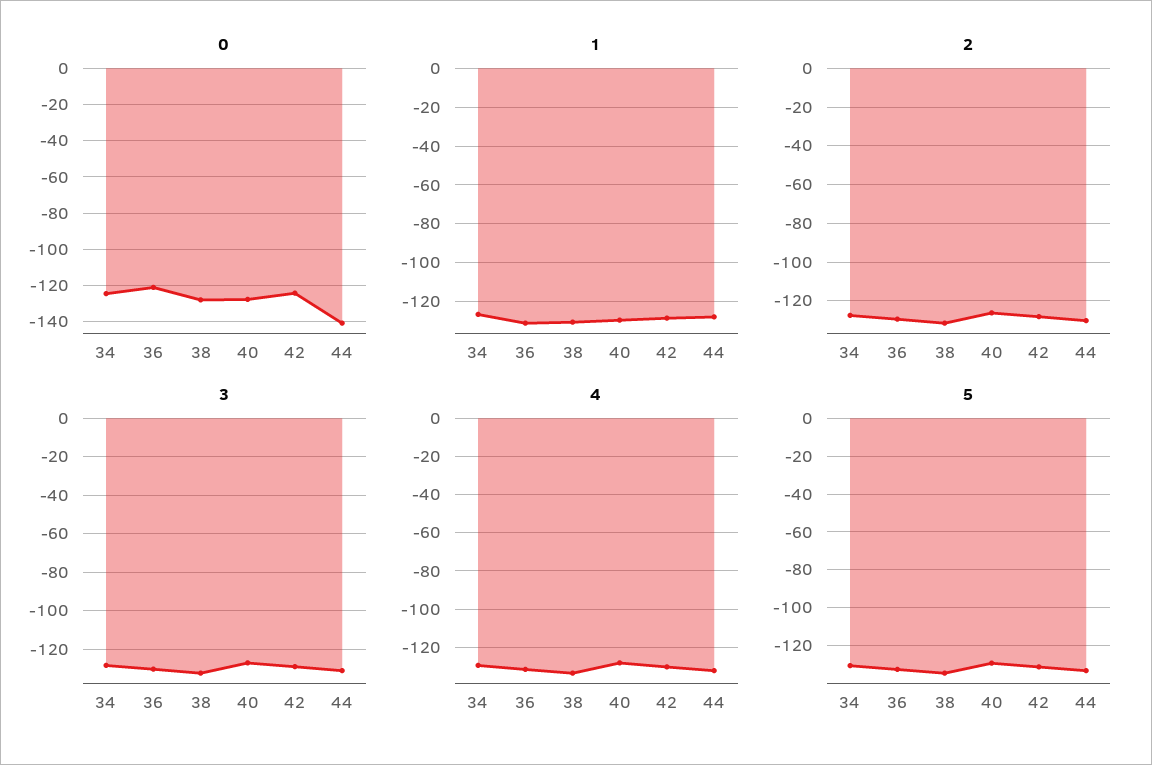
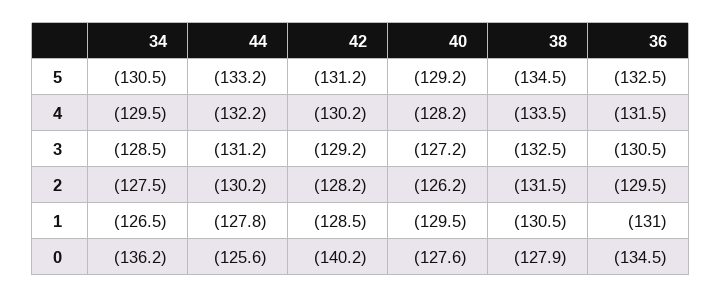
0, 34: -125 -> -136.2
0, 36: -120 -> -134.5
0, 42: -125 -> -140.2
0, 44: -140 -> -125.6

